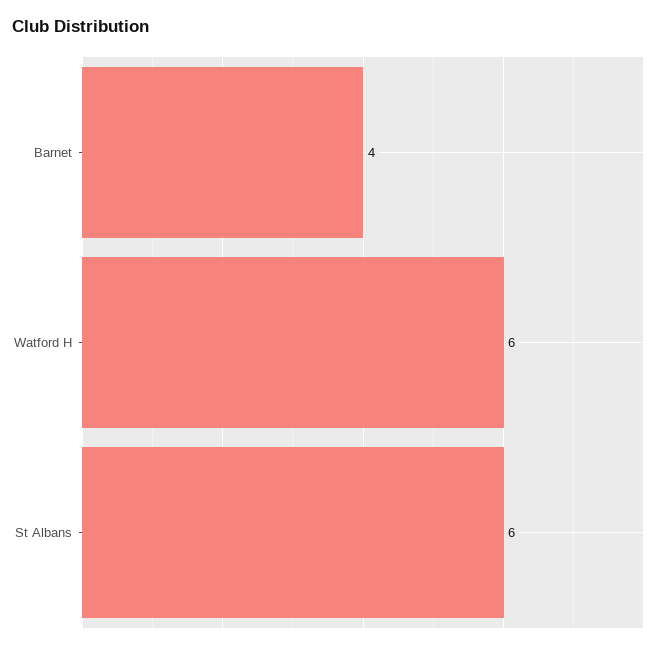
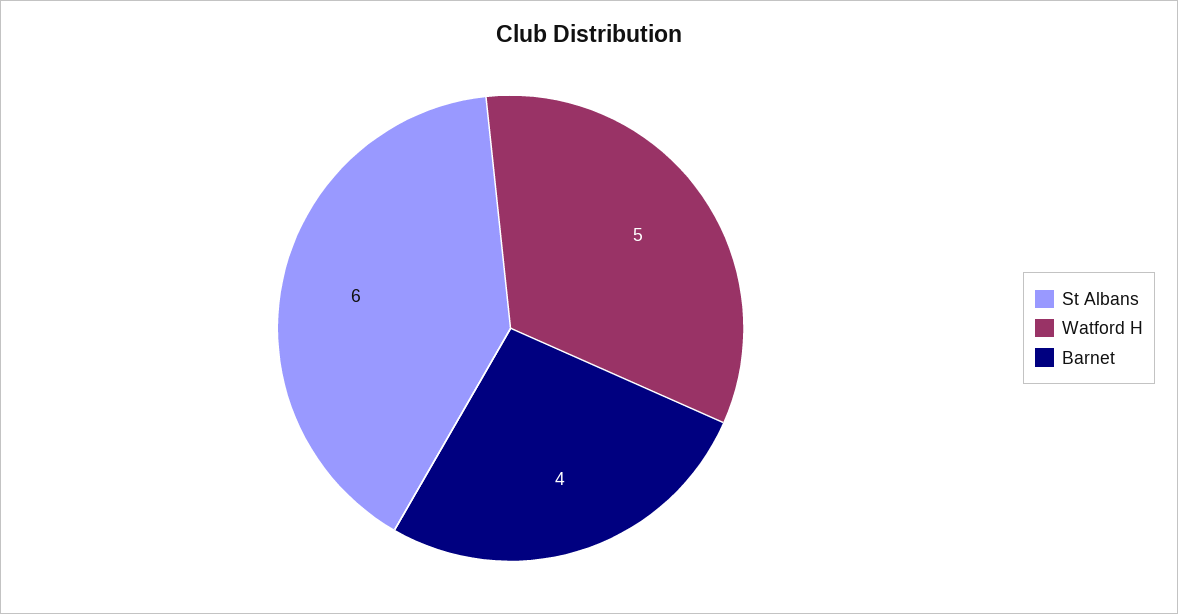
Watford H: 6 -> 5

